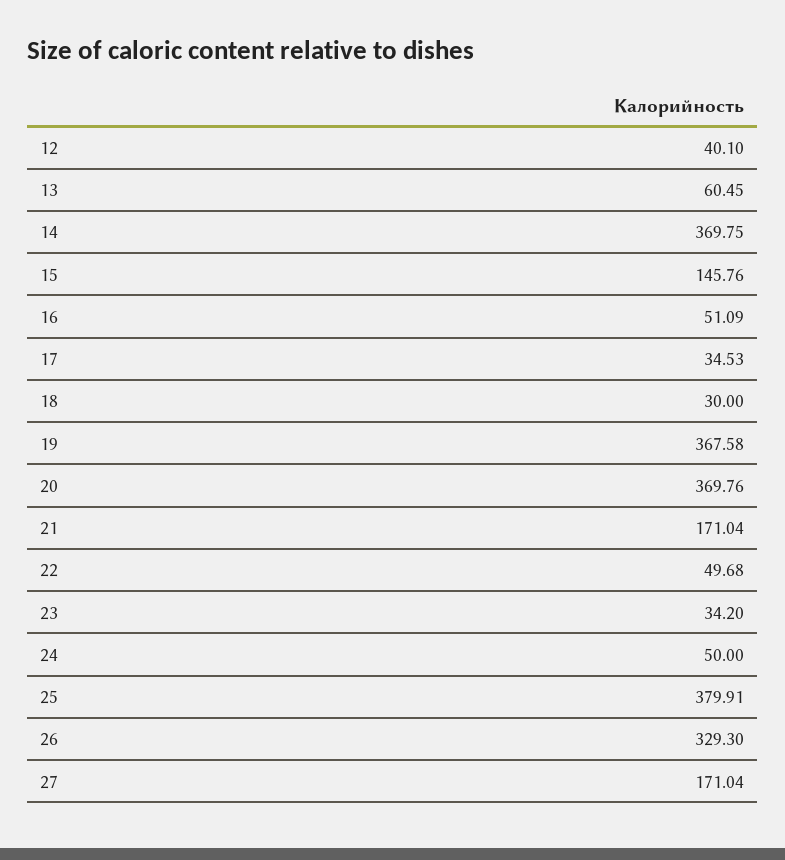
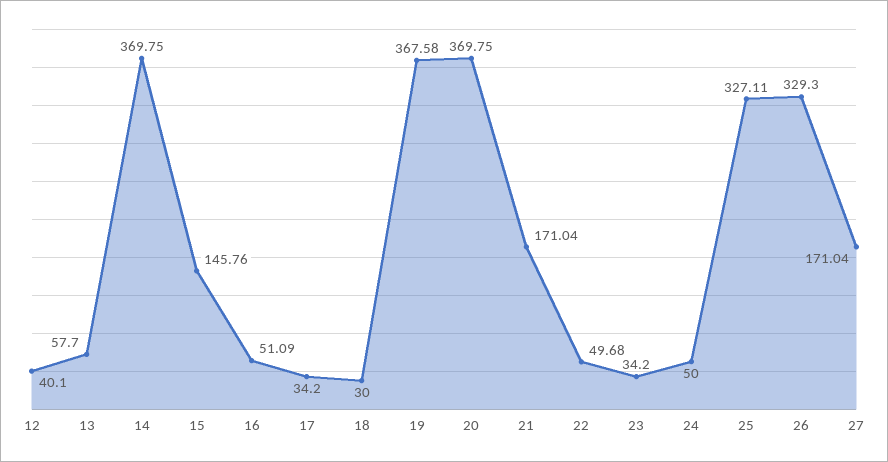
13: 60.45 -> 57.7
17: 34.53 -> 34.2
20: 369.76 -> 369.75
25: 379.91 -> 327.11

